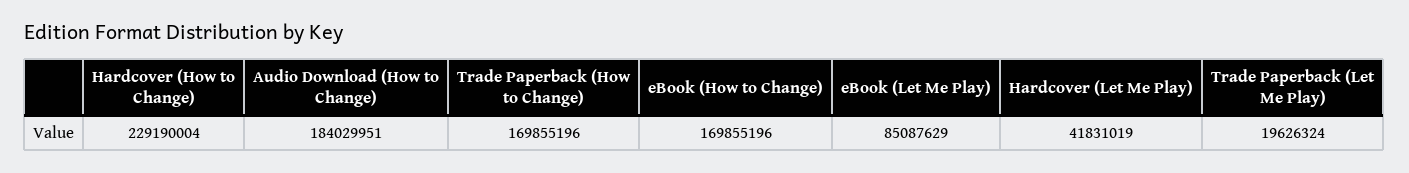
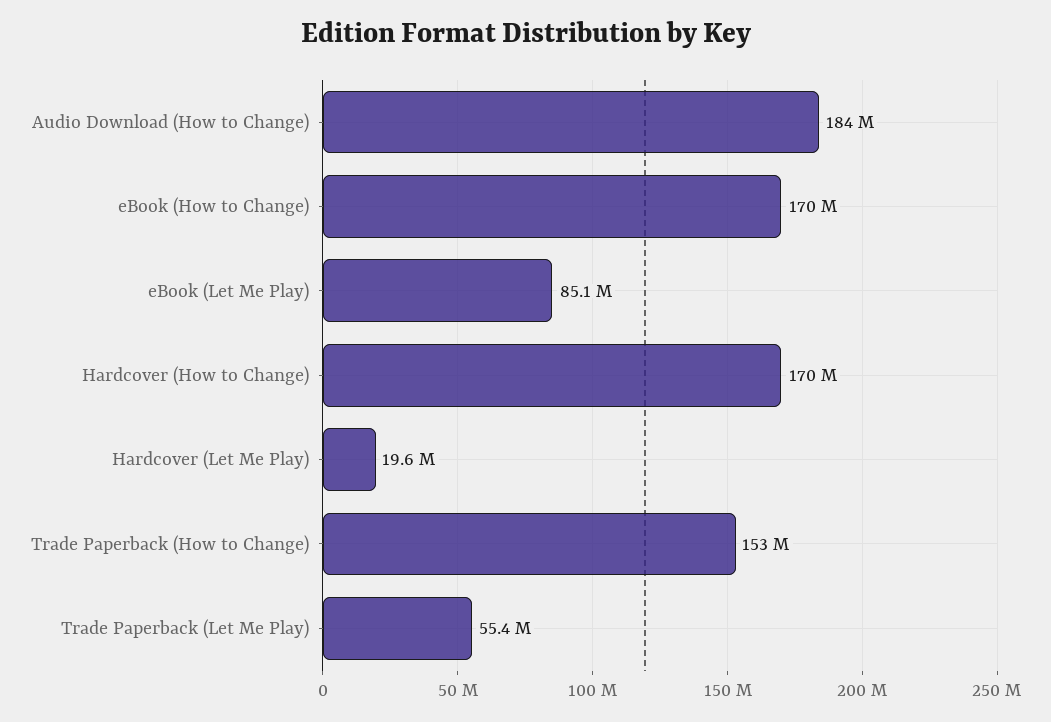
Hardcover (How to Change): 229190004 -> 170000000
Trade Paperback (How to Change): 169855196 -> 153000000
Hardcover (Let Me Play): 41831019 -> 19600000
Trade Paperback (Let Me Play): 19626324 -> 55400000

